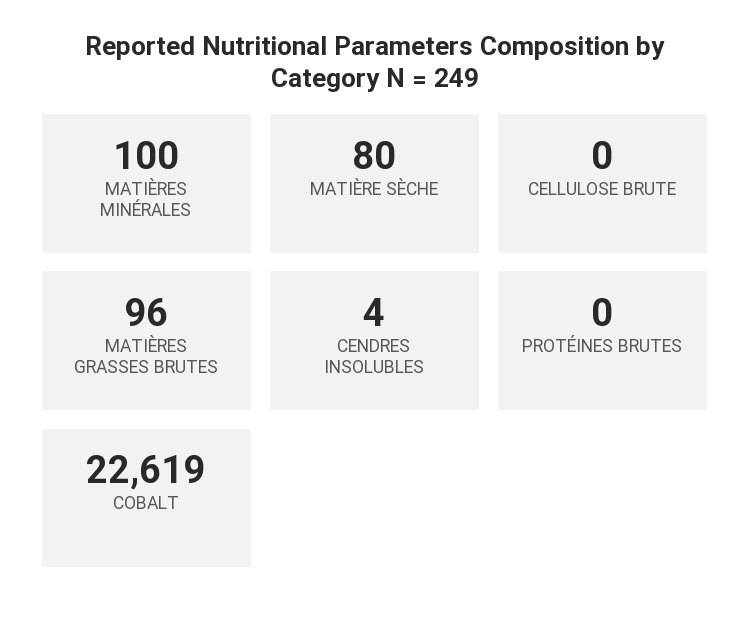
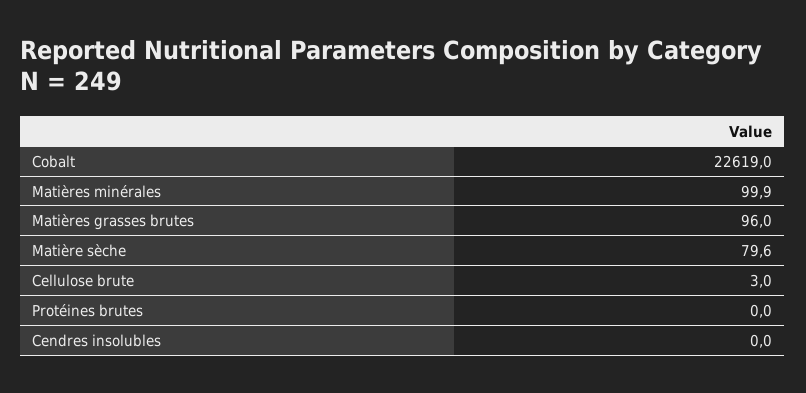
CELLULOSE BRUTE: 0 -> 3
CENDRES INSOLUBLES: 4 -> 0

